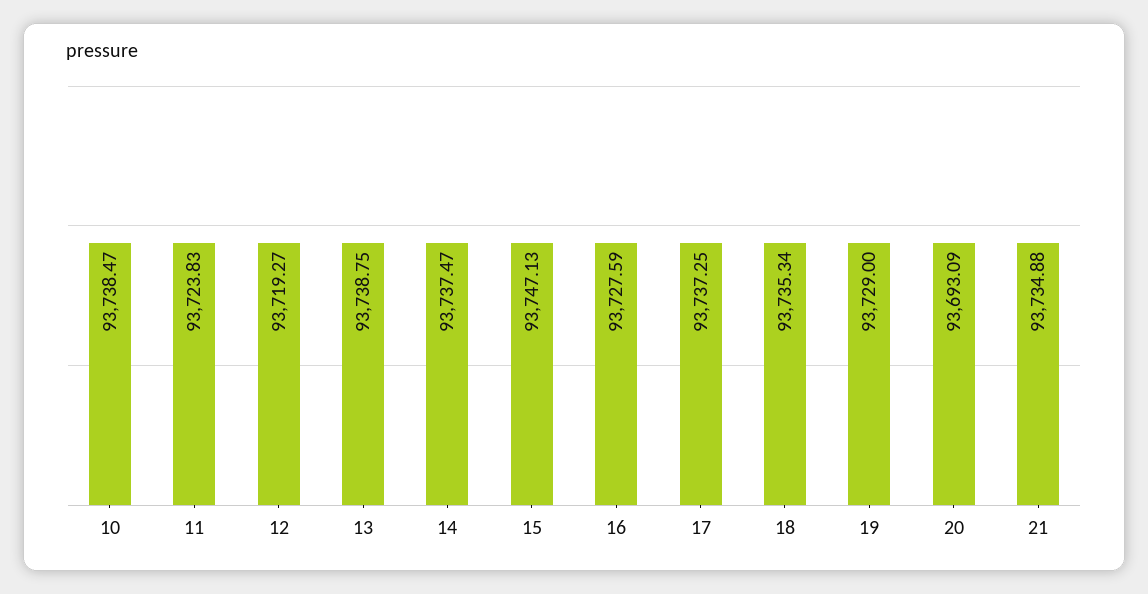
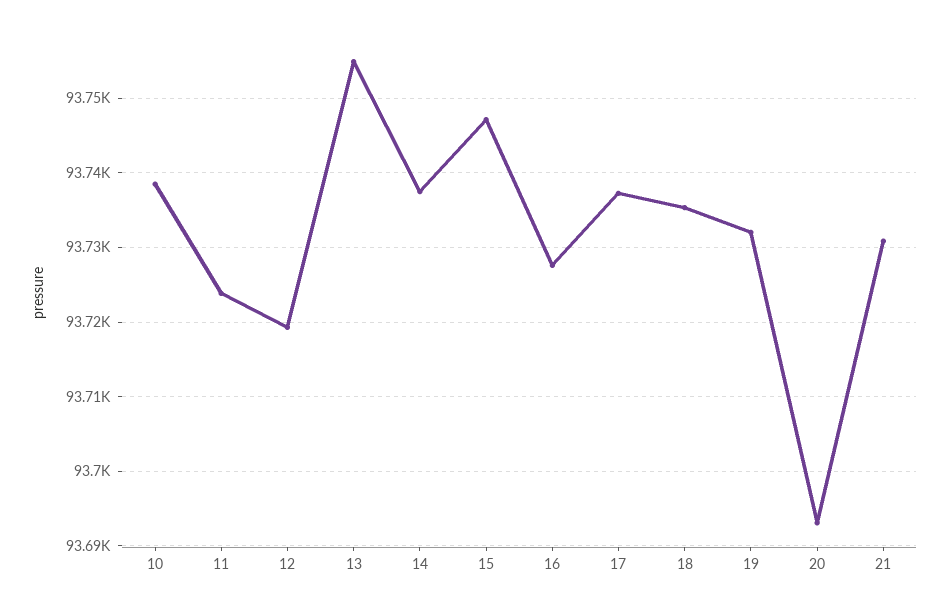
13: 93738.75 -> 93755
19: 93729 -> 93732
21: 93734.88 -> 93731

